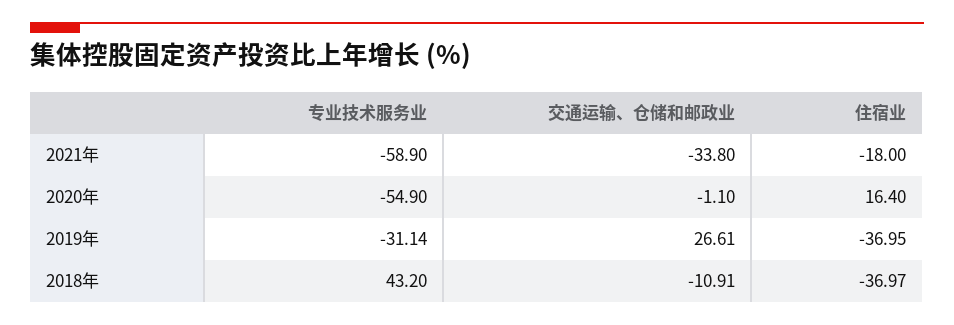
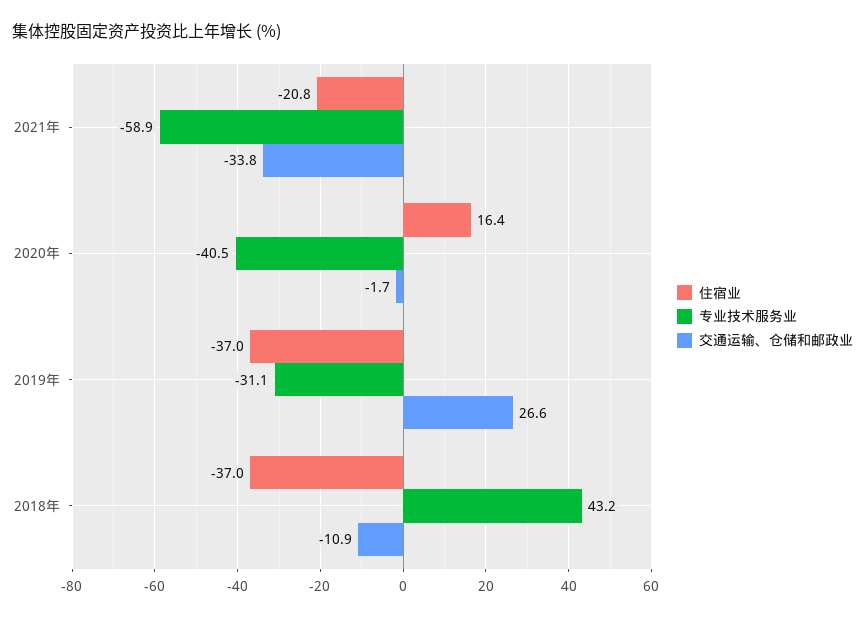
住宿业, 2021年: -18 -> -20.8
专业技术服务业, 2020年: -54.9 -> -40.5
交通运输、仓储和邮政业, 2020年: -1.1 -> -1.7

